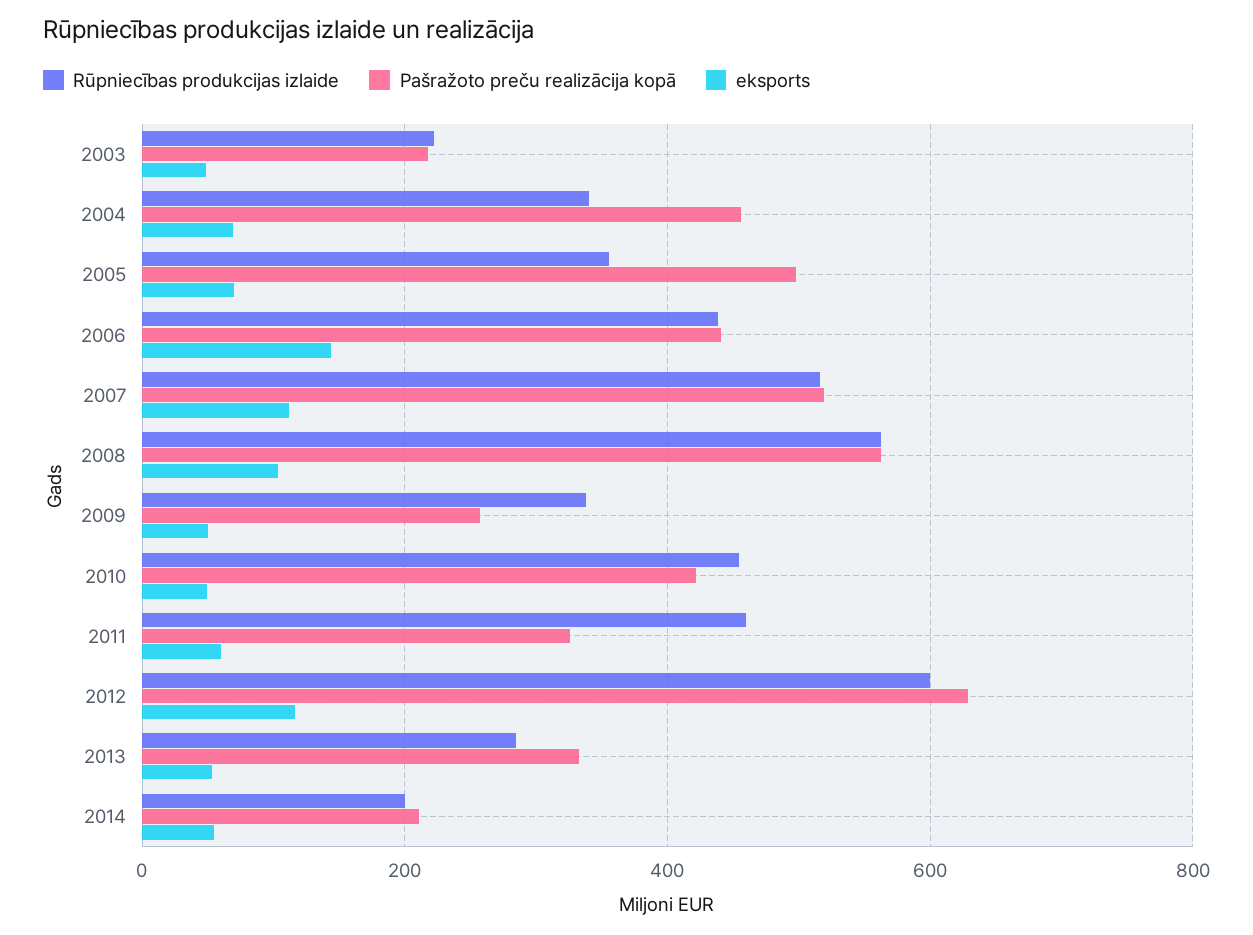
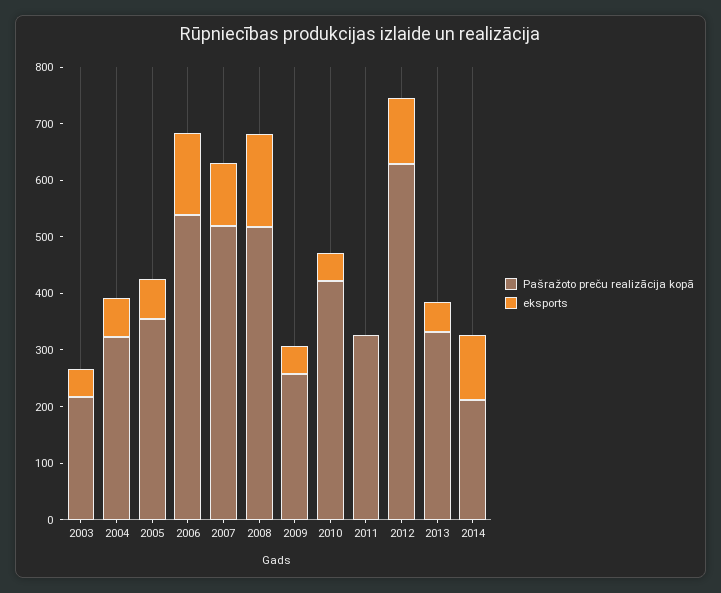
Rūpniecības produkcijas izlaide, 2003: 220 -> none
Rūpniecības produkcijas izlaide, 2004: 340 -> none
Pašražoto preču realizācija kopā, 2004: 460 -> 320
Rūpniecības produkcijas izlaide, 2005: 360 -> none
Pašražoto preču realizācija kopā, 2005: 500 -> 360
Rūpniecības produkcijas izlaide, 2006: 440 -> none
Pašražoto preču realizācija kopā, 2006: 440 -> 540
Rūpniecības produkcijas izlaide, 2007: 520 -> none
Rūpniecības produkcijas izlaide, 2008: 560 -> none
Pašražoto preču realizācija kopā, 2008: 560 -> 520
eksports, 2008: 100 -> 160
Rūpniecības produkcijas izlaide, 2009: 340 -> none
Rūpniecības produkcijas izlaide, 2010: 460 -> none
Rūpniecības produkcijas izlaide, 2011: 460 -> none
eksports, 2011: 60 -> 0
Rūpniecības produkcijas izlaide, 2012: 600 -> none
Rūpniecības produkcijas izlaide, 2013: 280 -> none
Rūpniecības produkcijas izlaide, 2014: 200 -> none
eksports, 2014: 60 -> 120

